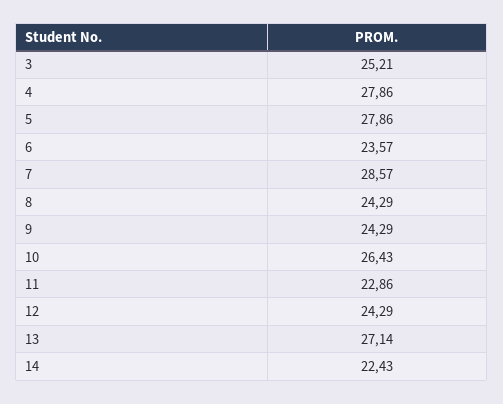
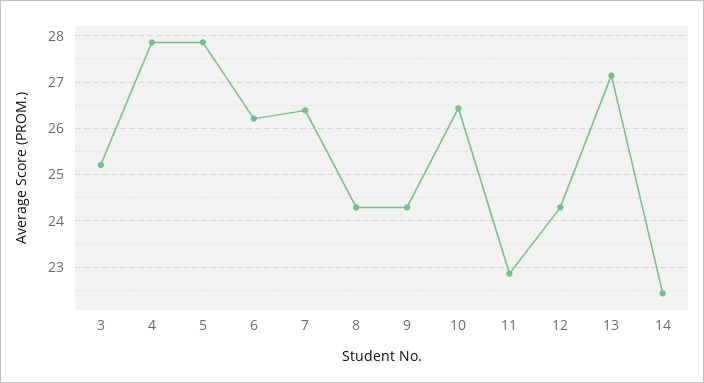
6: 23.57 -> 26.2
7: 28.57 -> 26.4

